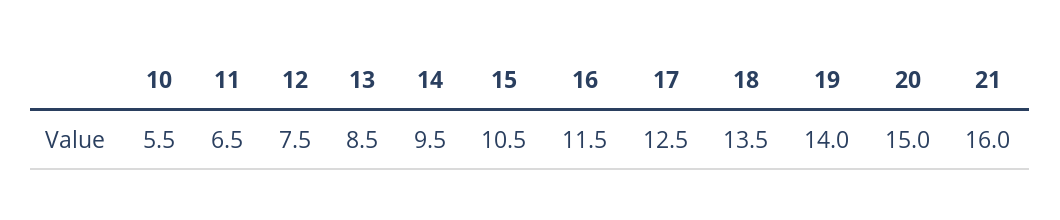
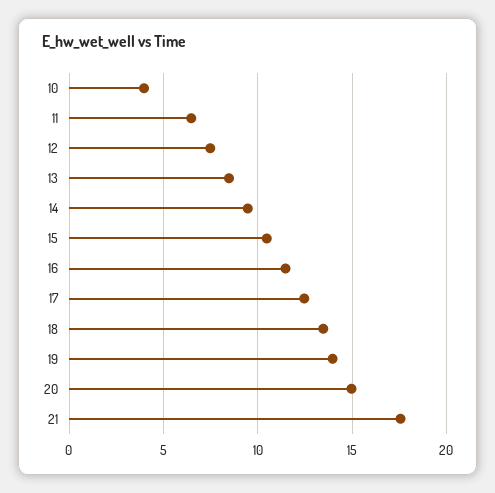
10: 5.5 -> 4
21: 16 -> 17.5

